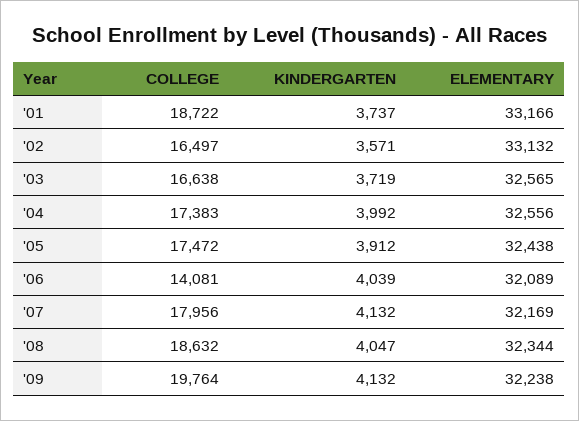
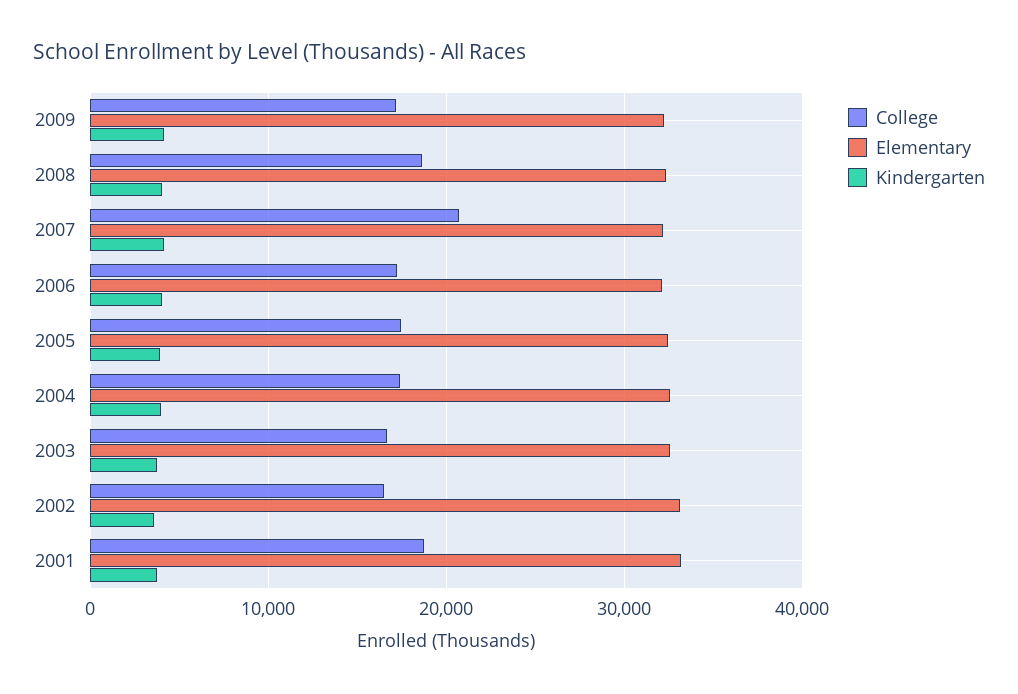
COLLEGE, '06: 14081 -> 17000
COLLEGE, '07: 17956 -> 21000
COLLEGE, '09: 19764 -> 17000

